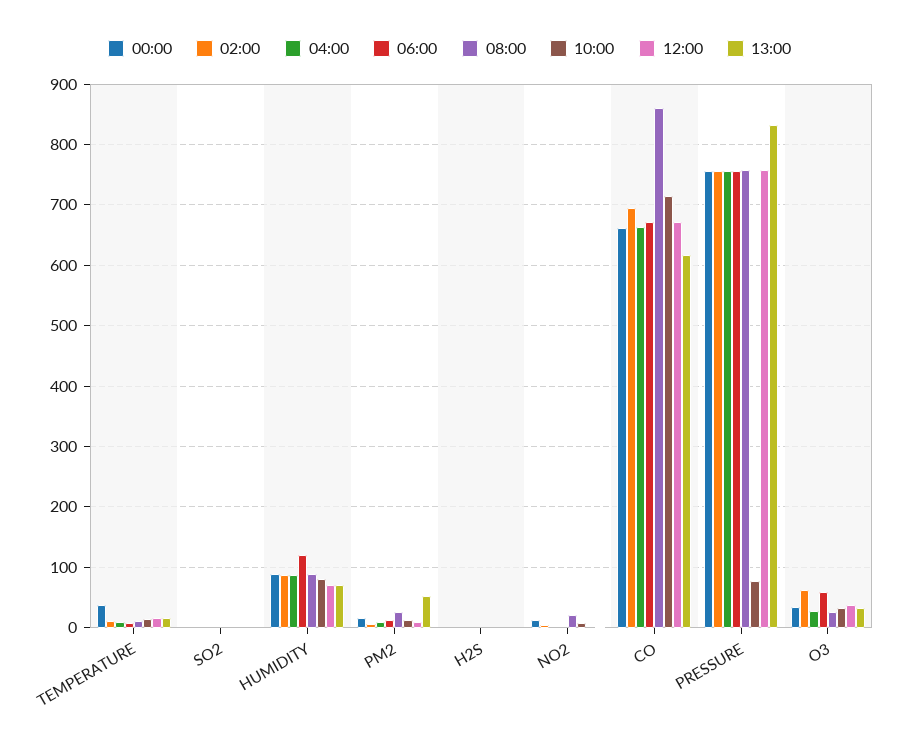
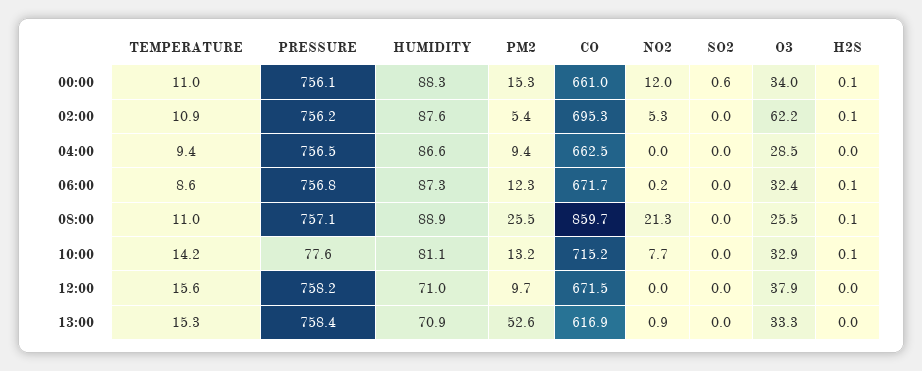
00:00, TEMPERATURE: 40 -> 11
06:00, HUMIDITY: 120 -> 87.3
13:00, PRESSURE: 830 -> 758.4
06:00, O3: 60 -> 32.4

